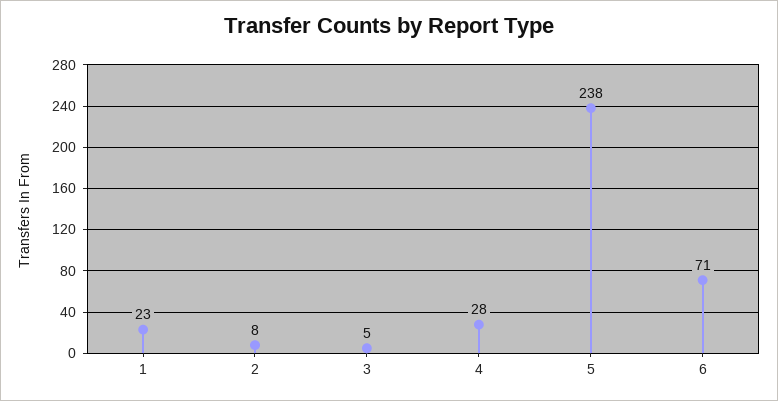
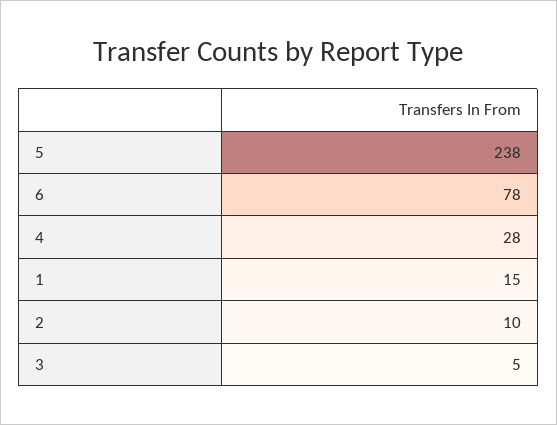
1: 23 -> 15
2: 8 -> 10
6: 71 -> 78

